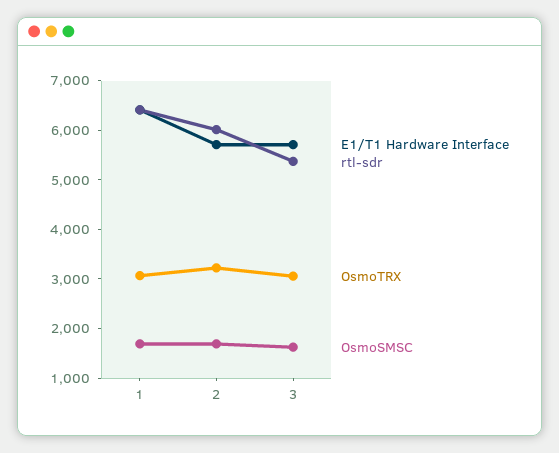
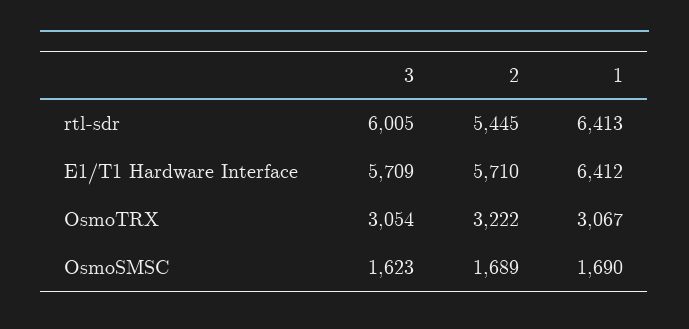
rtl-sdr, 2: 6000 -> 5445
rtl-sdr, 3: 5400 -> 6005

